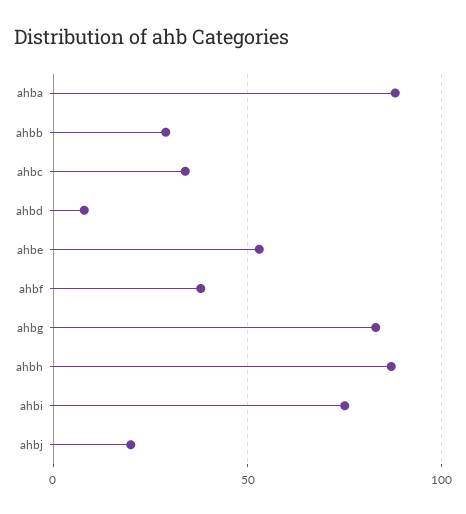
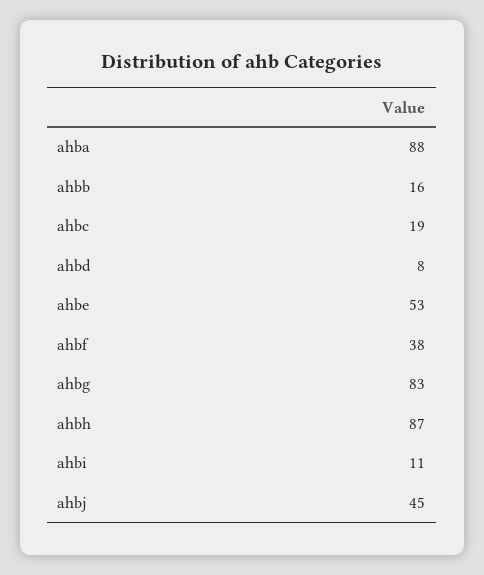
ahbb: 30 -> 16
ahbc: 35 -> 19
ahbi: 75 -> 11
ahbj: 20 -> 45

